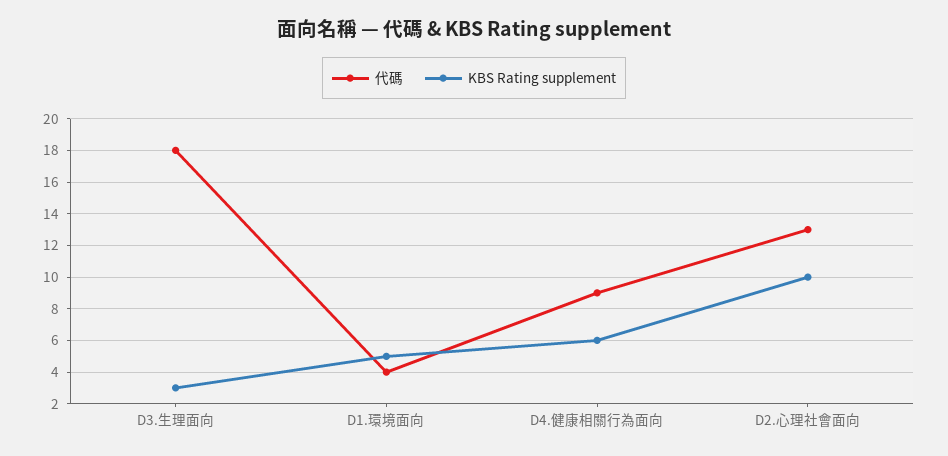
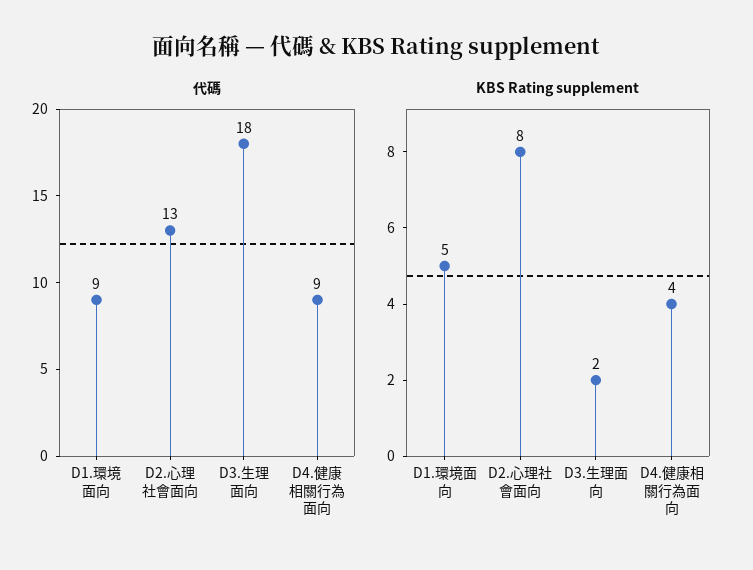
KBS Rating supplement, D3.生理面向: 3 -> 2
代碼, D1.環境面向: 4 -> 9
KBS Rating supplement, D4.健康相關行為面向: 6 -> 4
KBS Rating supplement, D2.心理社會面向: 10 -> 8

